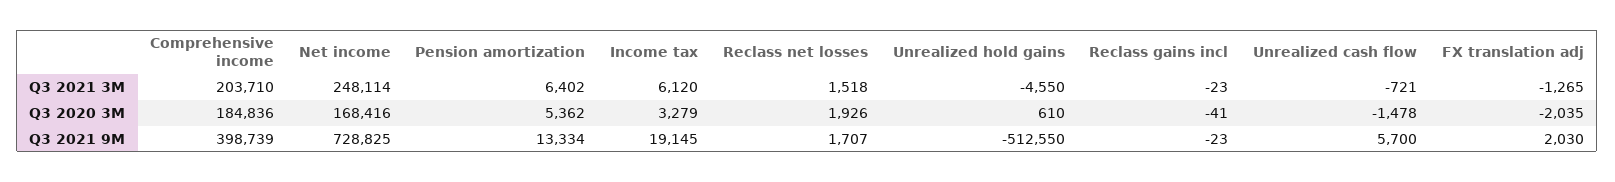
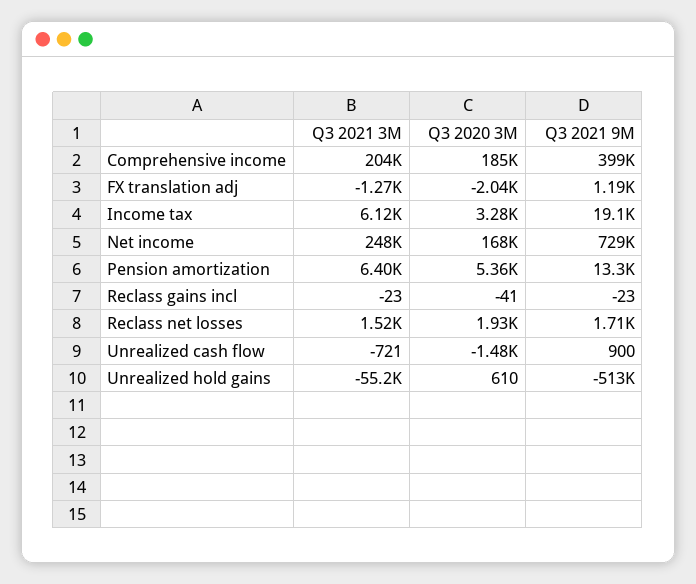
Unrealized hold gains, Q3 2021 3M: -4550 -> -55200
Unrealized cash flow, Q3 2021 9M: 5700 -> 900
FX translation adj, Q3 2021 9M: 2030 -> 1190

